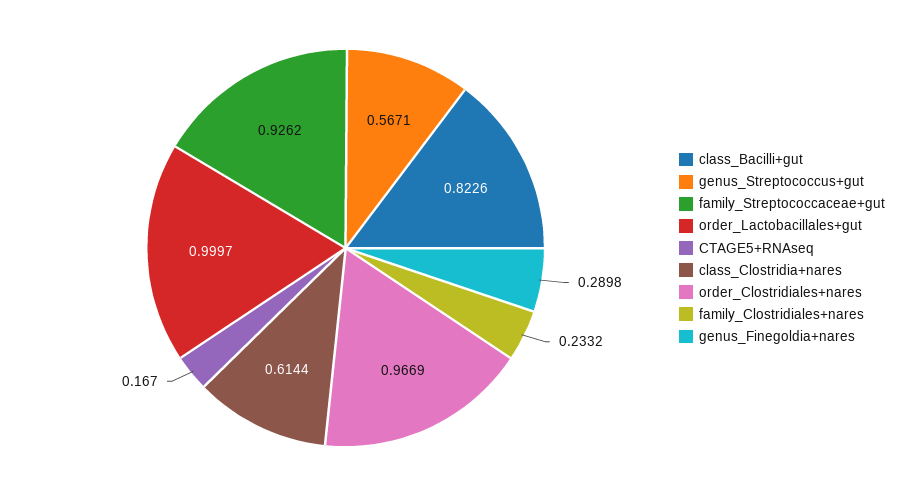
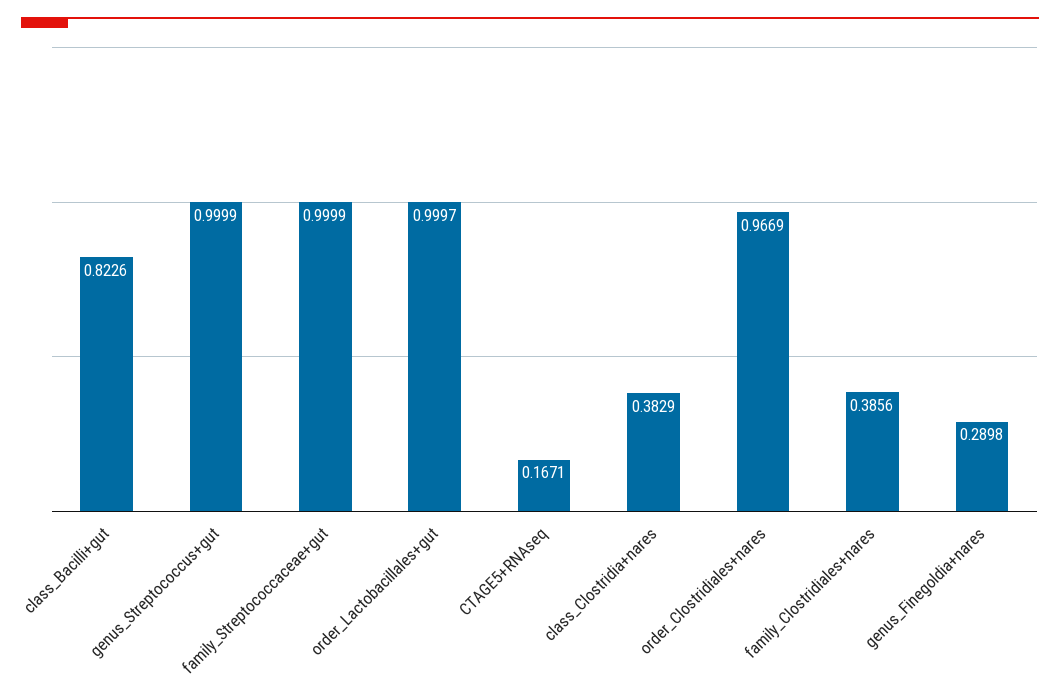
genus_Streptococcus+gut: 0.5671 -> 0.9999
family_Streptococcaceae+gut: 0.9262 -> 0.9999
CTAGE5+RNAseq: 0.167 -> 0.1671
class_Clostridia+nares: 0.6144 -> 0.3829
family_Clostridiales+nares: 0.2332 -> 0.3856

